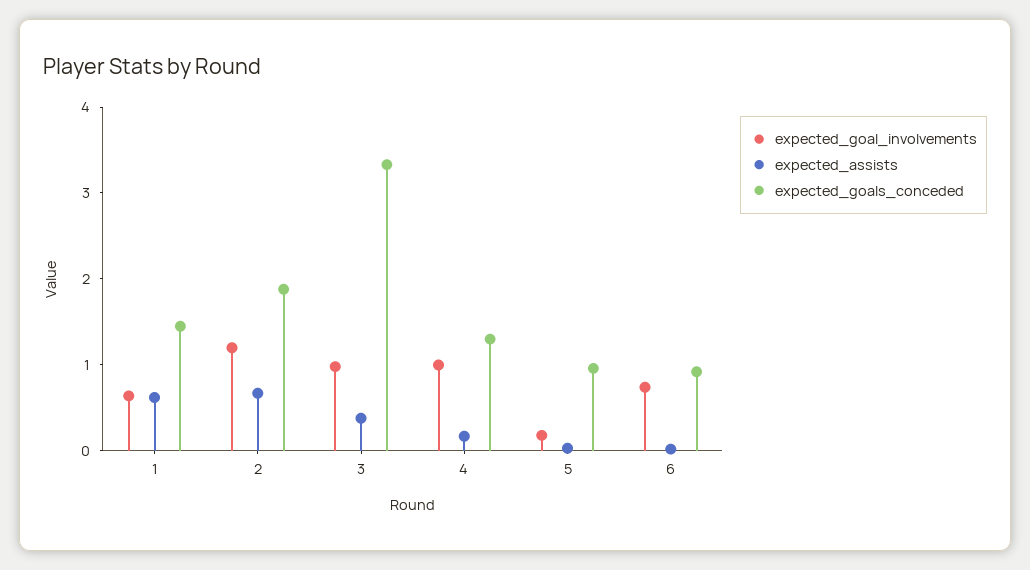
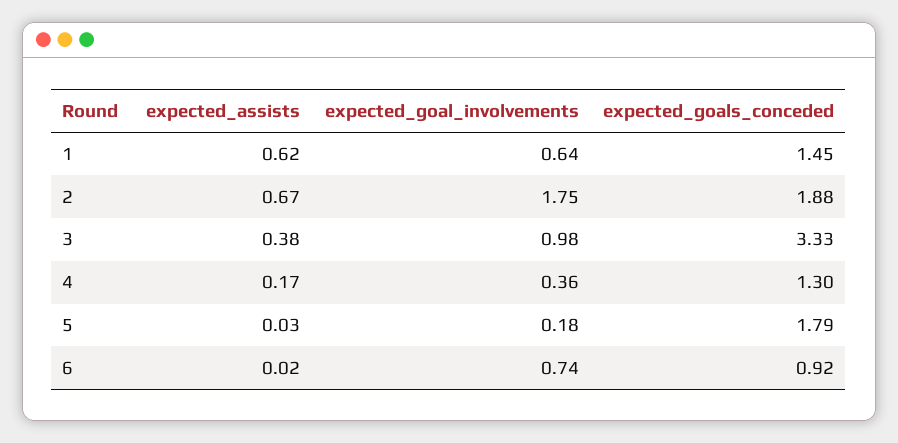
expected_goal_involvements, 2: 1.2 -> 1.75
expected_goal_involvements, 4: 1 -> 0.36
expected_goals_conceded, 5: 1 -> 1.79

